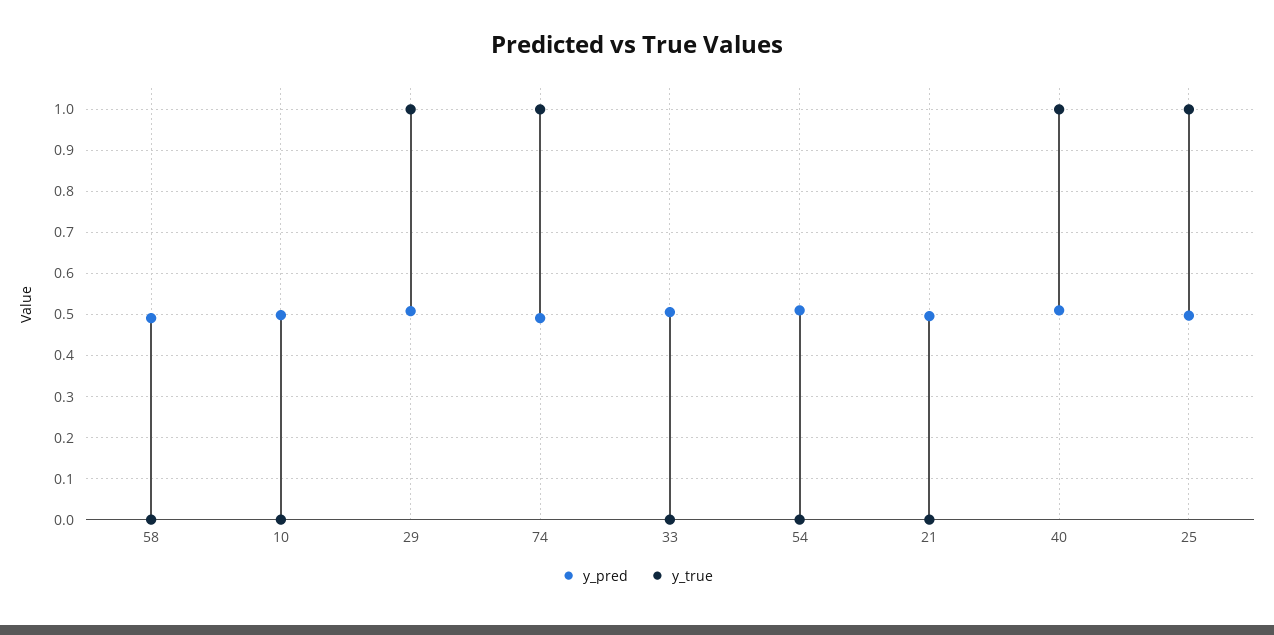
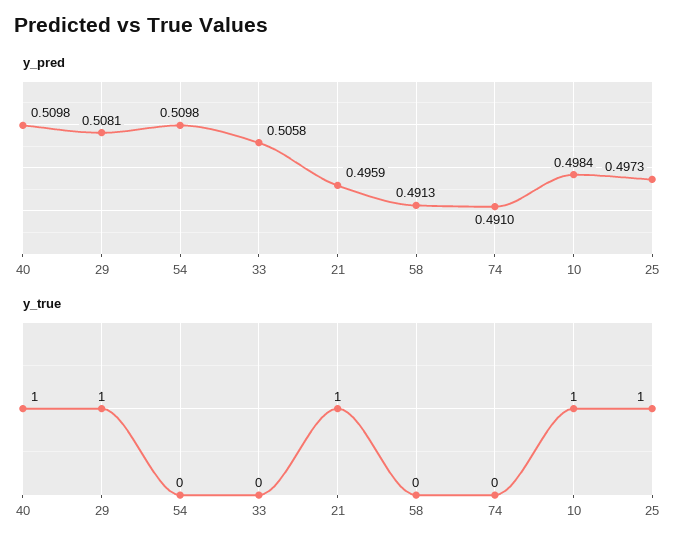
y_true, 10: 0 -> 1
y_true, 74: 1 -> 0
y_true, 21: 0 -> 1

